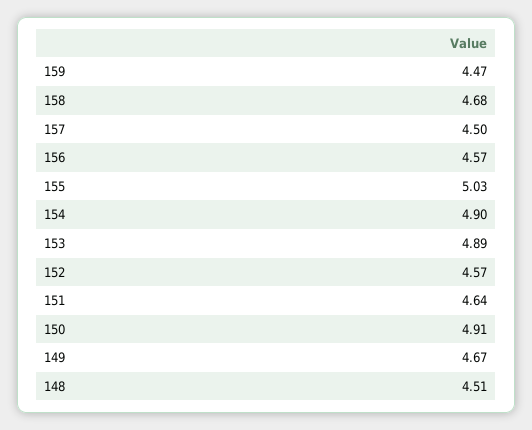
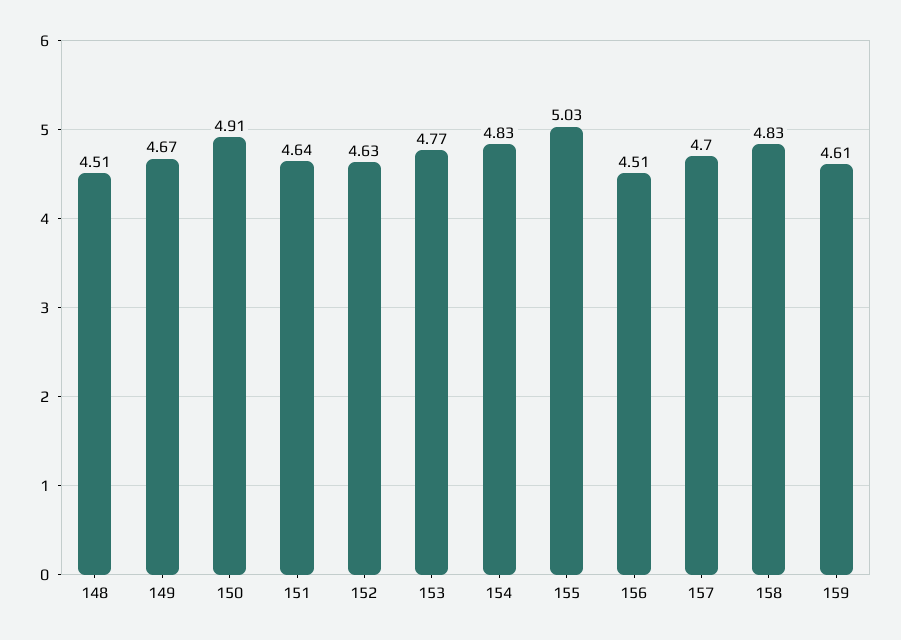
159: 4.47 -> 4.61
158: 4.68 -> 4.83
157: 4.5 -> 4.7
156: 4.57 -> 4.51
154: 4.9 -> 4.83
153: 4.89 -> 4.77
152: 4.57 -> 4.63

